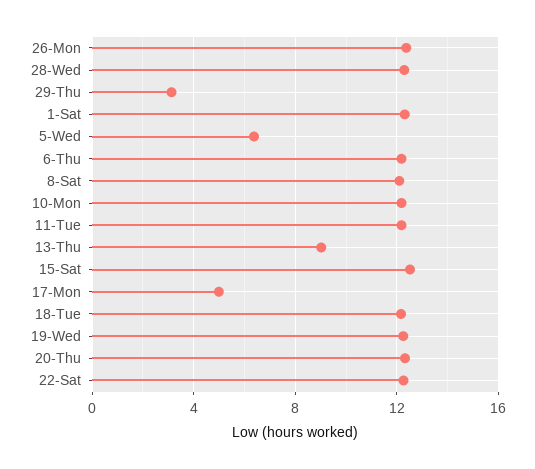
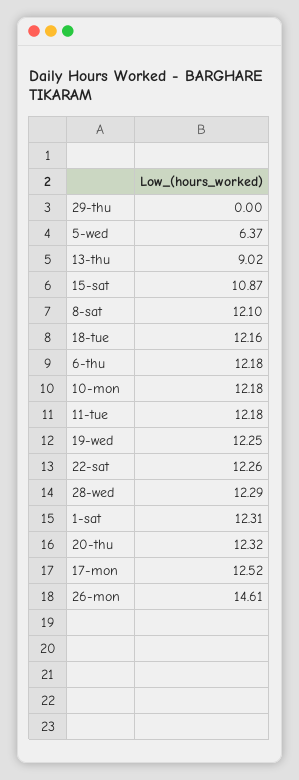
26-Mon: 12.5 -> 14.61
29-Thu: 3 -> 0
15-Sat: 12.5 -> 10.87
17-Mon: 5 -> 12.52

